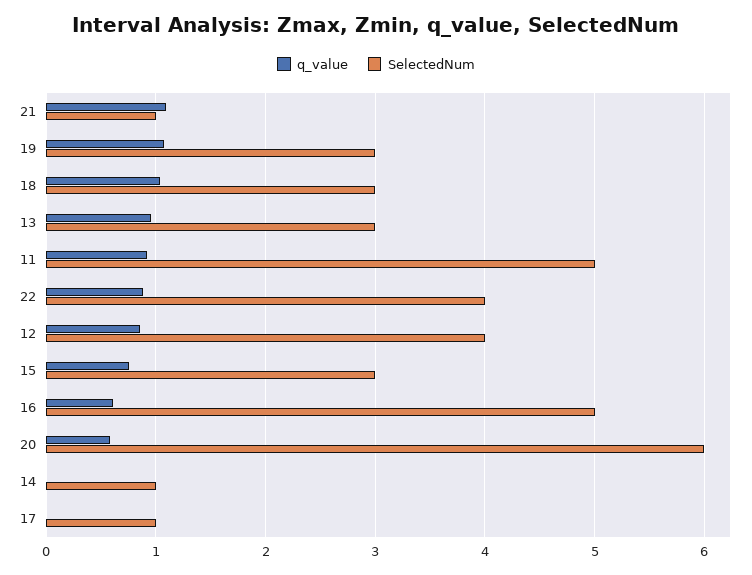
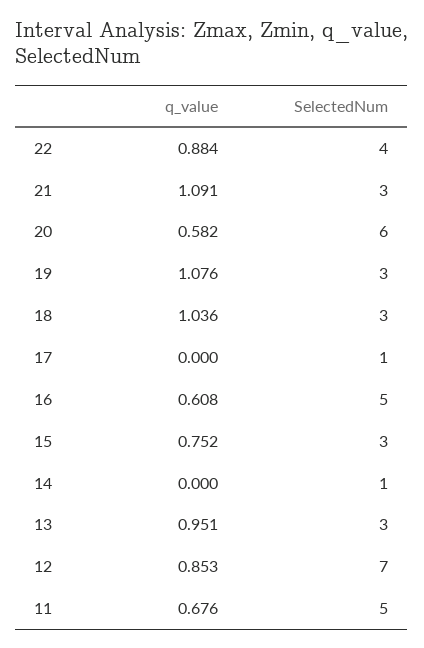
SelectedNum, 21: 1 -> 3
q_value, 11: 0.9 -> 0.676
SelectedNum, 12: 4 -> 7

